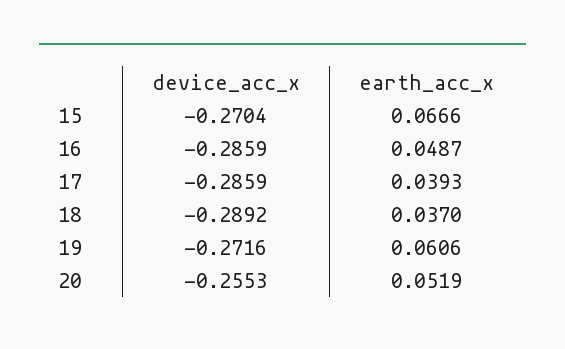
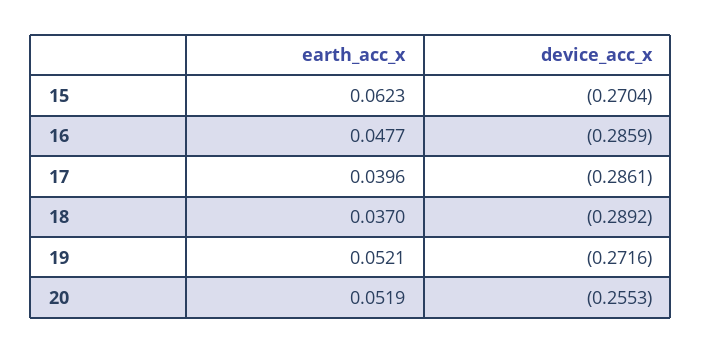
earth_acc_x, 15: 0.0666 -> 0.0623
earth_acc_x, 16: 0.0487 -> 0.0477
device_acc_x, 17: -0.2859 -> -0.2861
earth_acc_x, 17: 0.0393 -> 0.0396
earth_acc_x, 19: 0.0606 -> 0.0521

